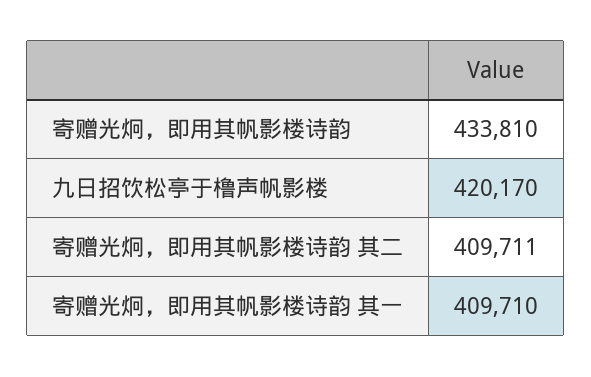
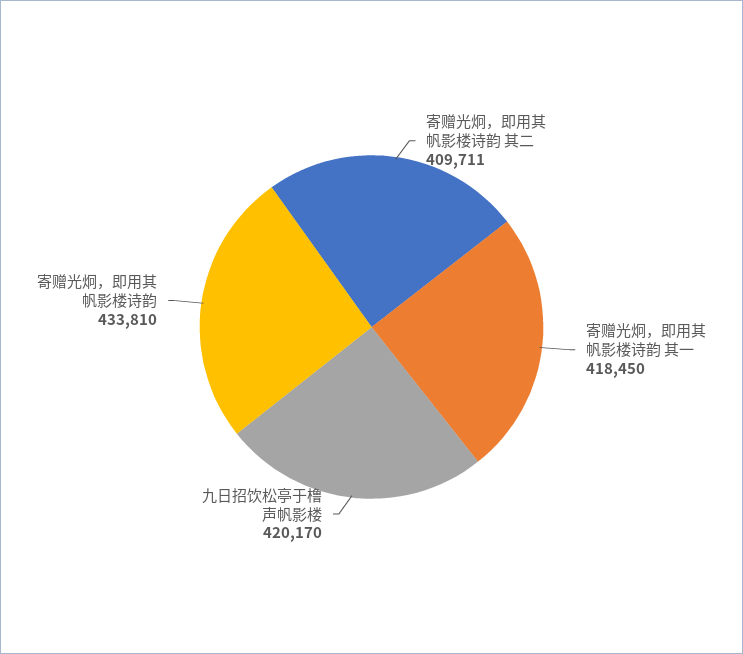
寄赠光炯，即用其帆影楼诗韵 其一: 409710 -> 418450

